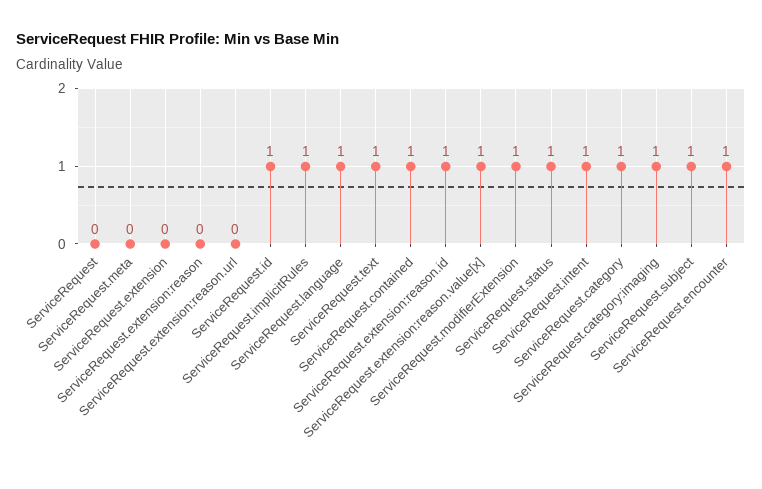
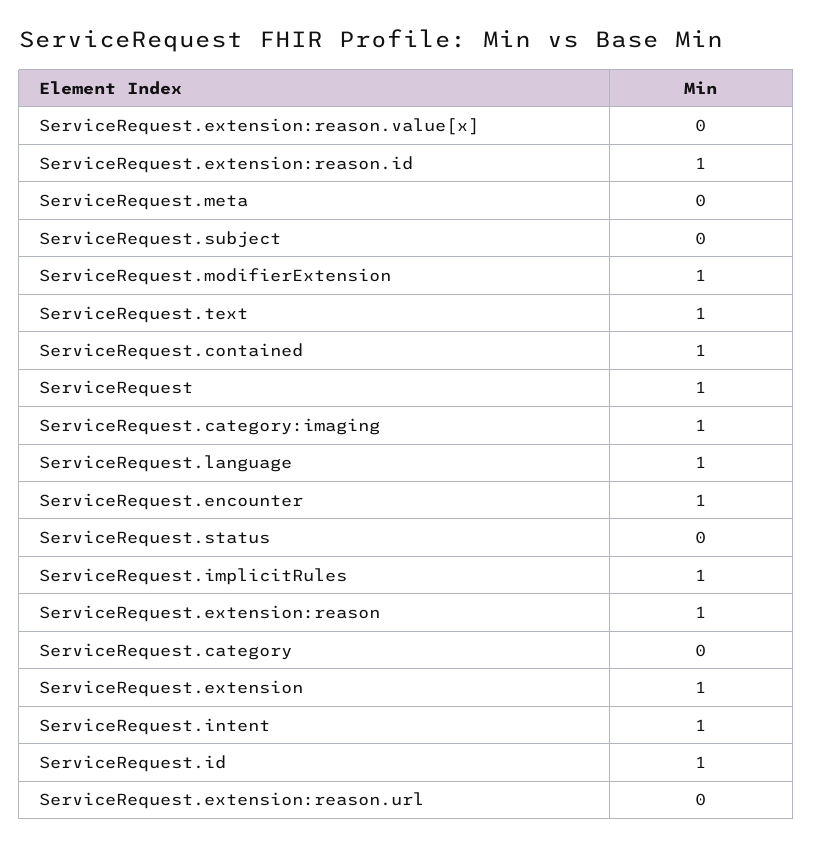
ServiceRequest: 0 -> 1
ServiceRequest.extension: 0 -> 1
ServiceRequest.extension:reason: 0 -> 1
ServiceRequest.extension:reason.value[x]: 1 -> 0
ServiceRequest.status: 1 -> 0
ServiceRequest.category: 1 -> 0
ServiceRequest.subject: 1 -> 0

